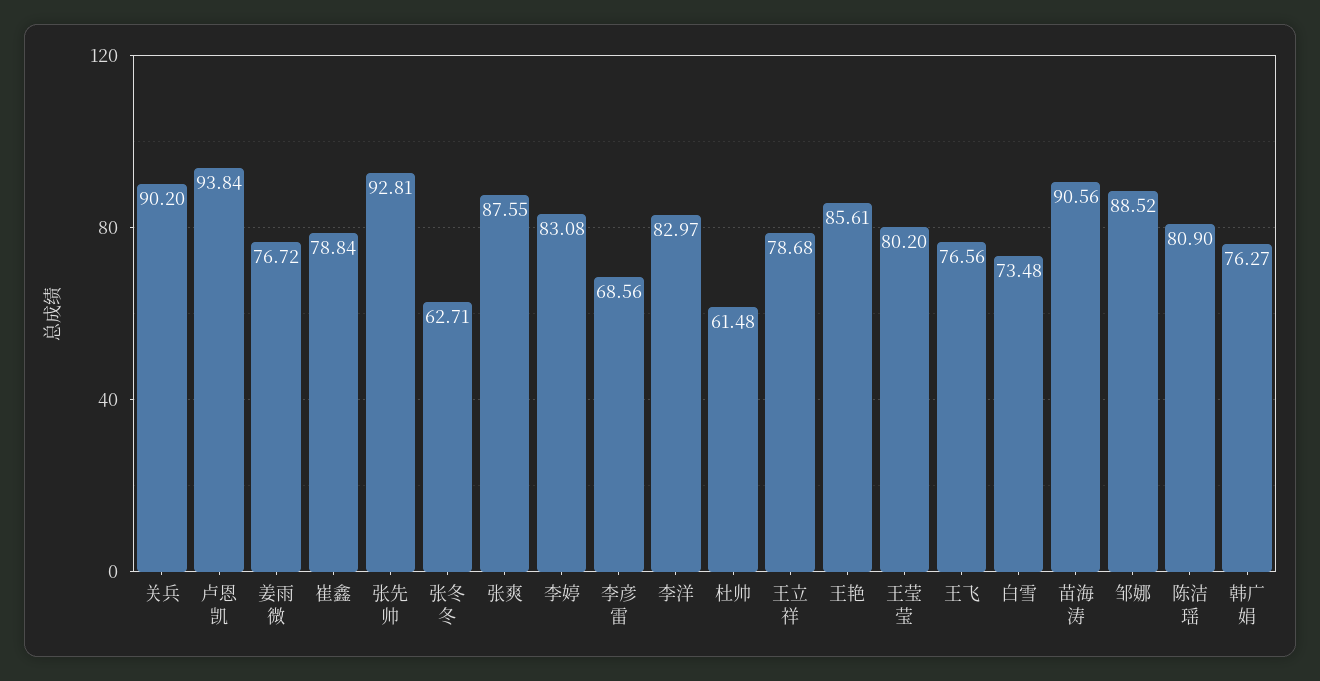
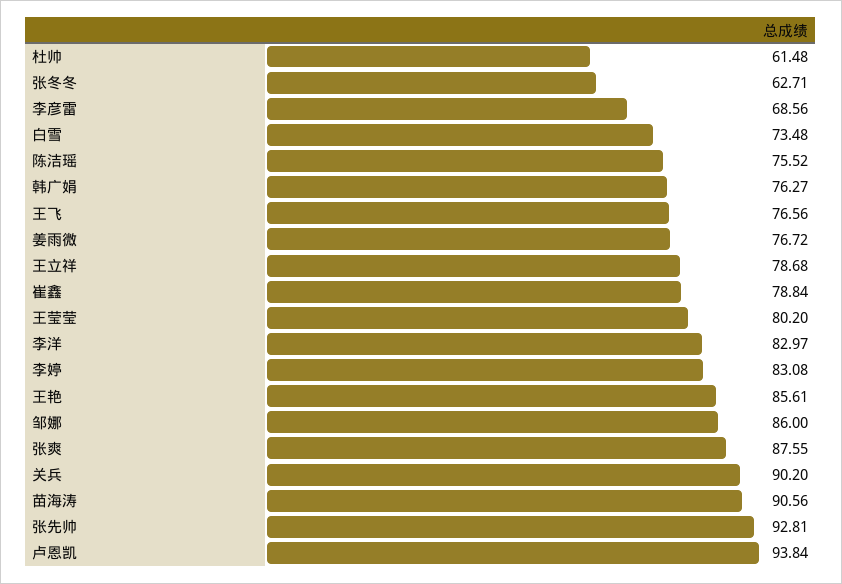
邹娜: 88.52 -> 86
陈洁瑶: 80.9 -> 75.52

